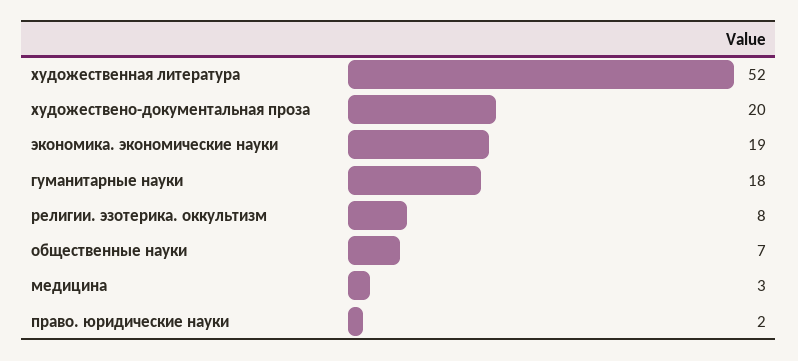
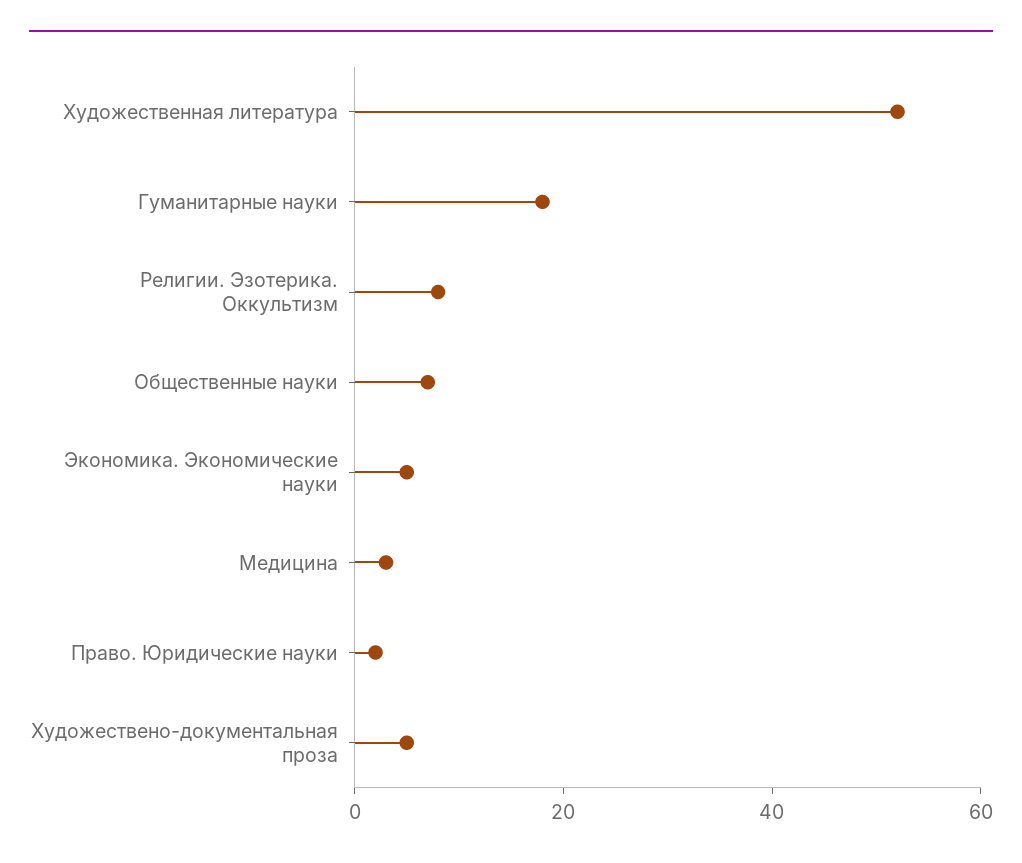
художествено-документальная проза: 20 -> 5
экономика. экономические науки: 19 -> 5

